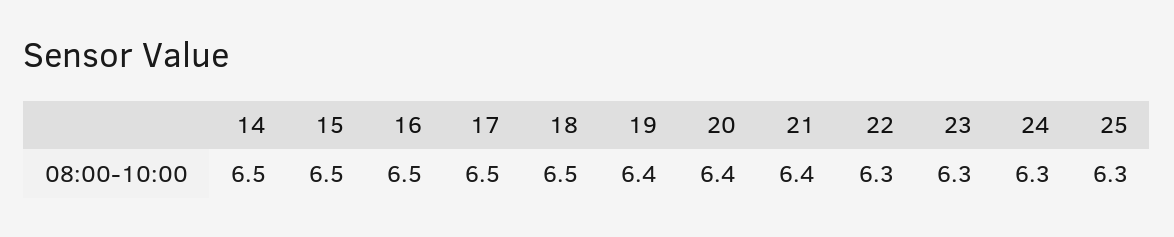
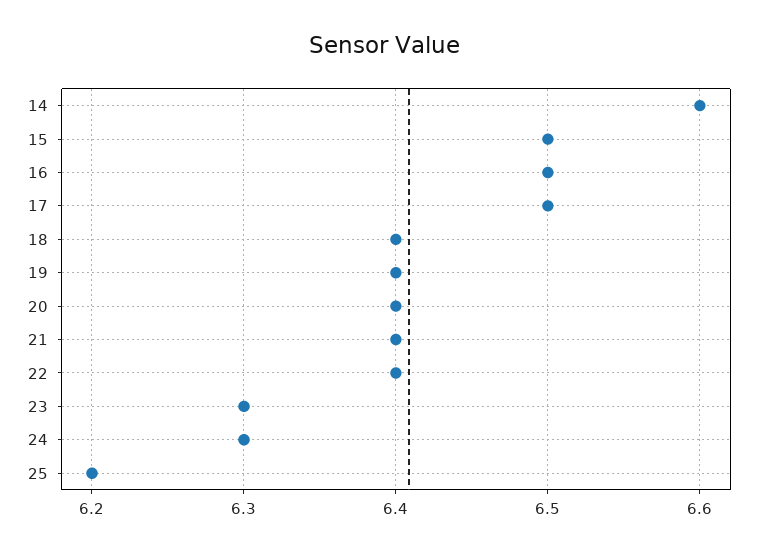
14: 6.5 -> 6.6
18: 6.5 -> 6.4
22: 6.3 -> 6.4
25: 6.3 -> 6.2

